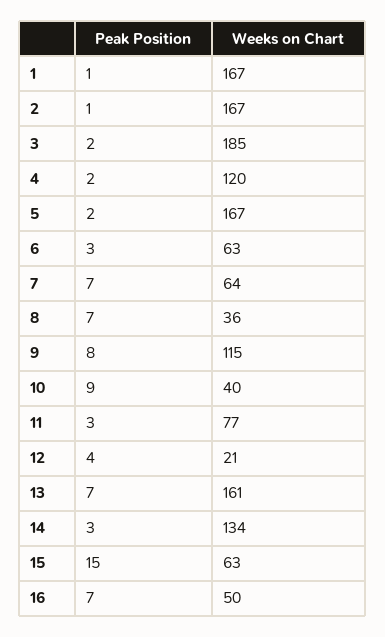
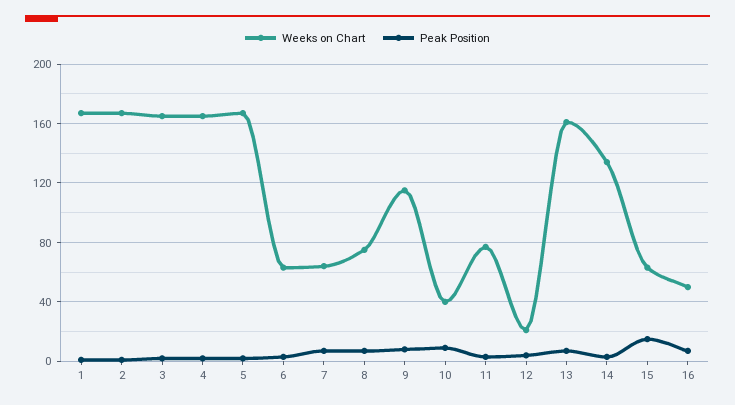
Weeks on Chart, 3: 185 -> 165
Weeks on Chart, 4: 120 -> 165
Weeks on Chart, 8: 36 -> 75

